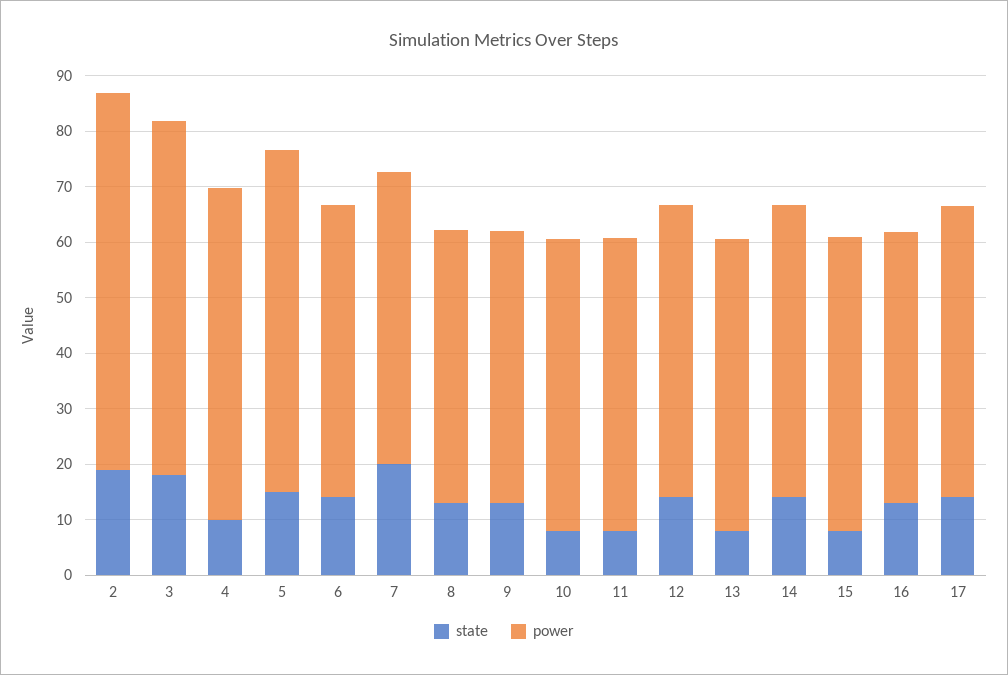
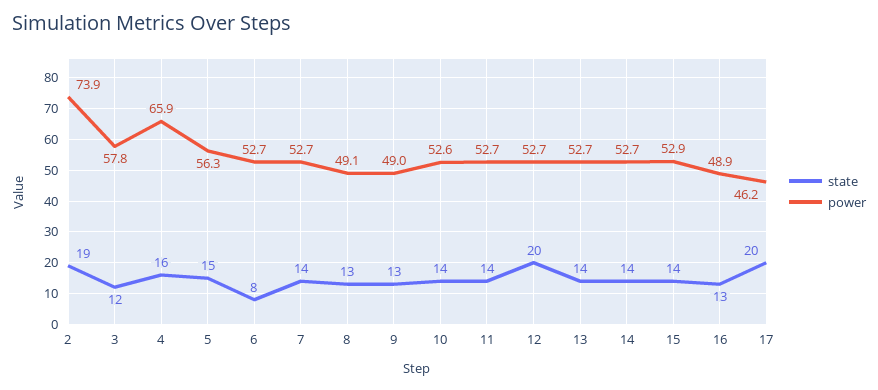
power, 2: 68 -> 73.9
state, 3: 18 -> 12
power, 3: 64 -> 57.8
state, 4: 10 -> 16
power, 4: 60 -> 65.9
power, 5: 62 -> 56.3
state, 6: 14 -> 8
state, 7: 20 -> 14
state, 10: 8 -> 14
state, 11: 8 -> 14
state, 12: 14 -> 20
state, 13: 8 -> 14
state, 15: 8 -> 14
state, 17: 14 -> 20
power, 17: 52 -> 46.2

